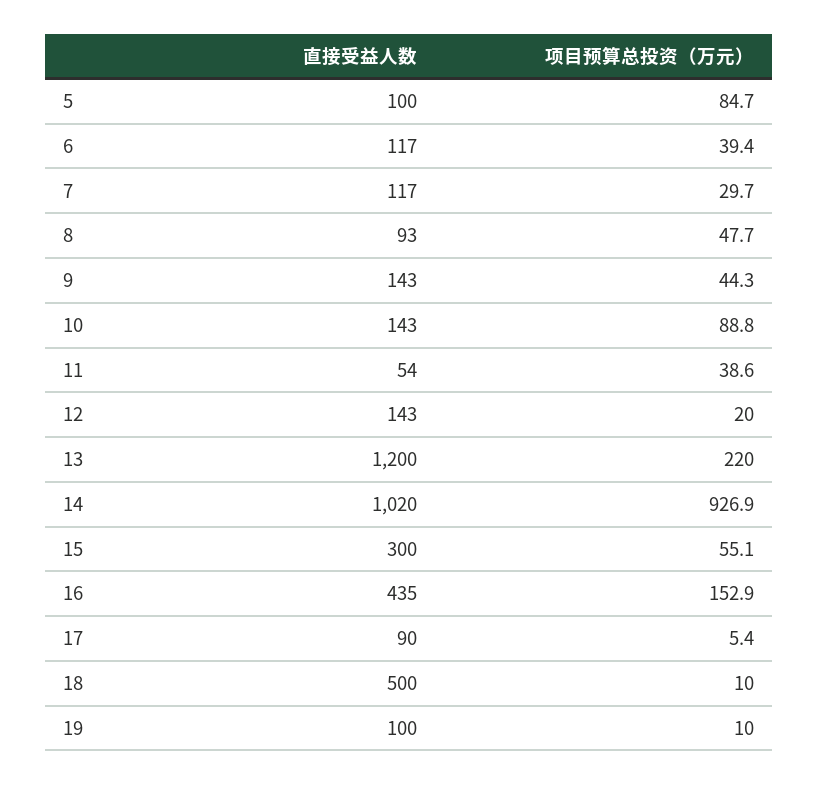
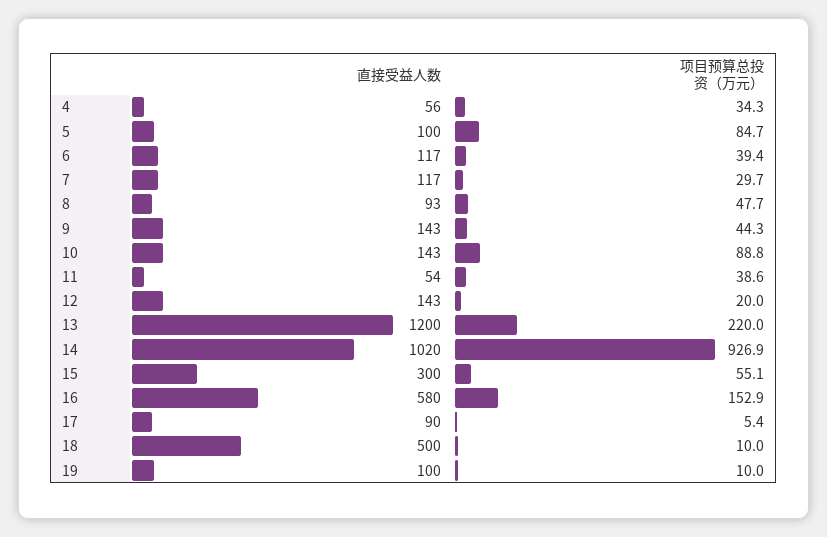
直接受益人数, 16: 435 -> 580
直接受益人数, 4: none -> 56
项目预算总投资（万元）, 4: none -> 34.3

